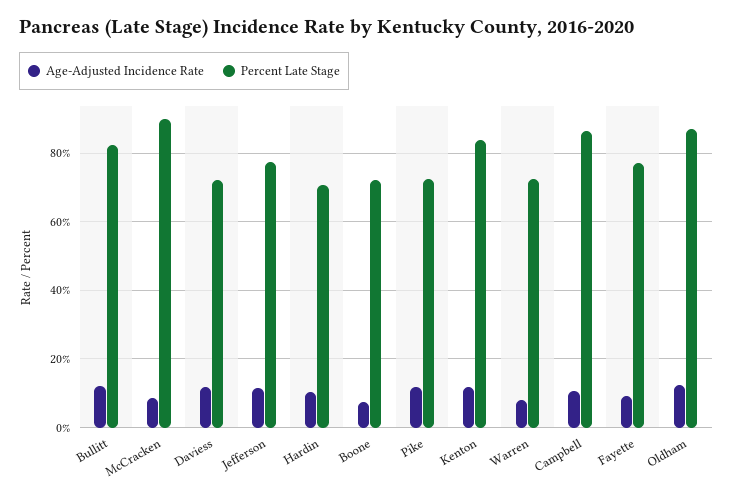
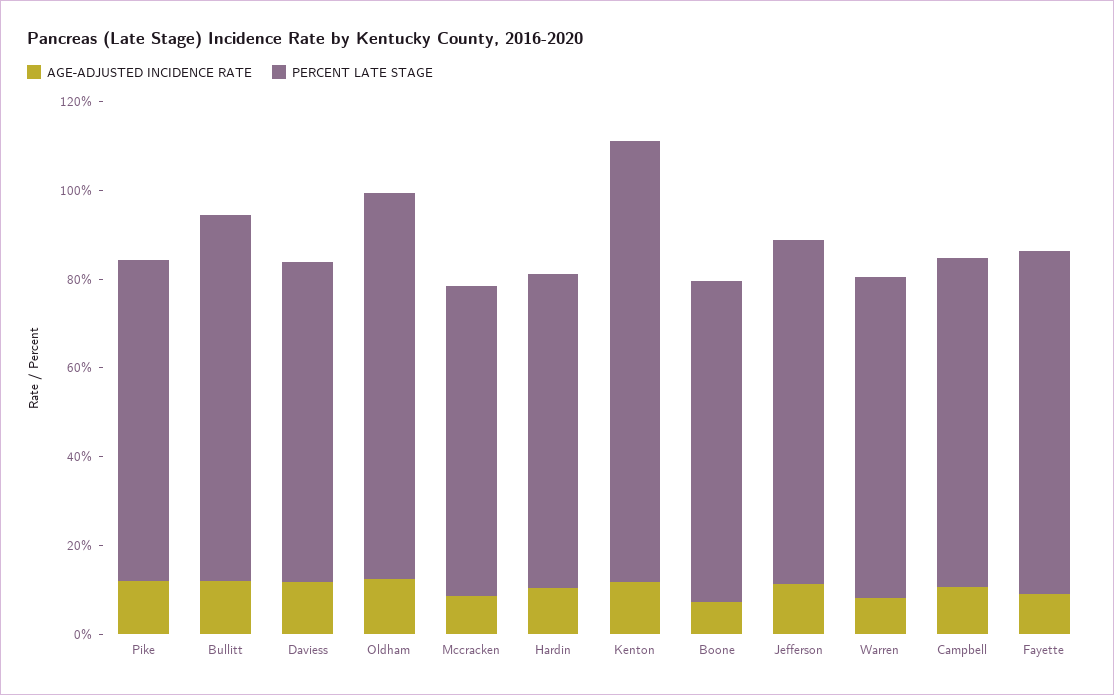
Percent Late Stage, McCracken: 90 -> 70
Percent Late Stage, Kenton: 84 -> 100
Percent Late Stage, Campbell: 86 -> 75

